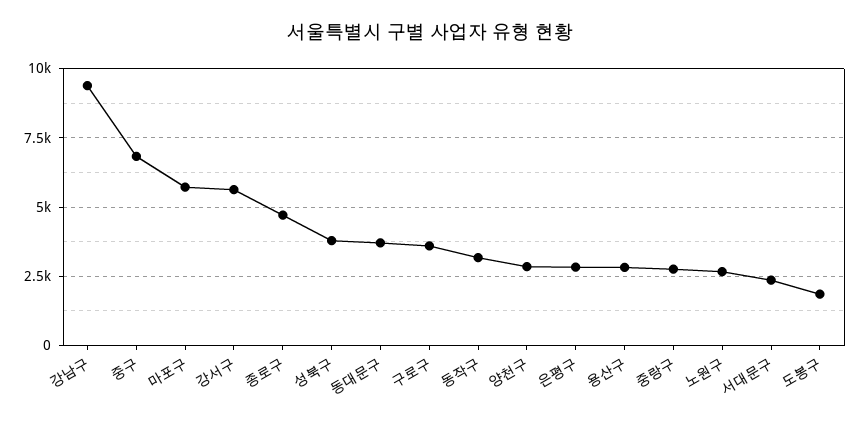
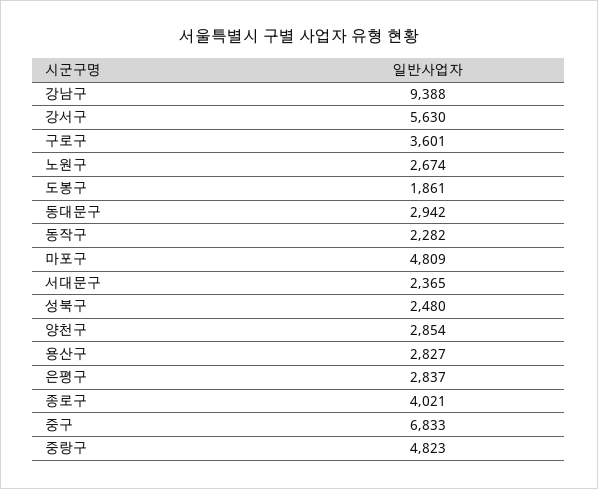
마포구: 5750 -> 4809
종로구: 4750 -> 4021
성북구: 3750 -> 2480
동대문구: 3750 -> 2942
동작구: 3250 -> 2282
중랑구: 2750 -> 4823

